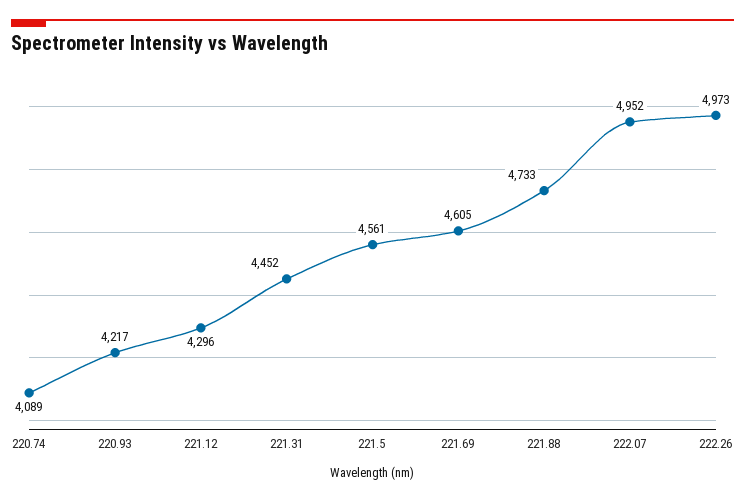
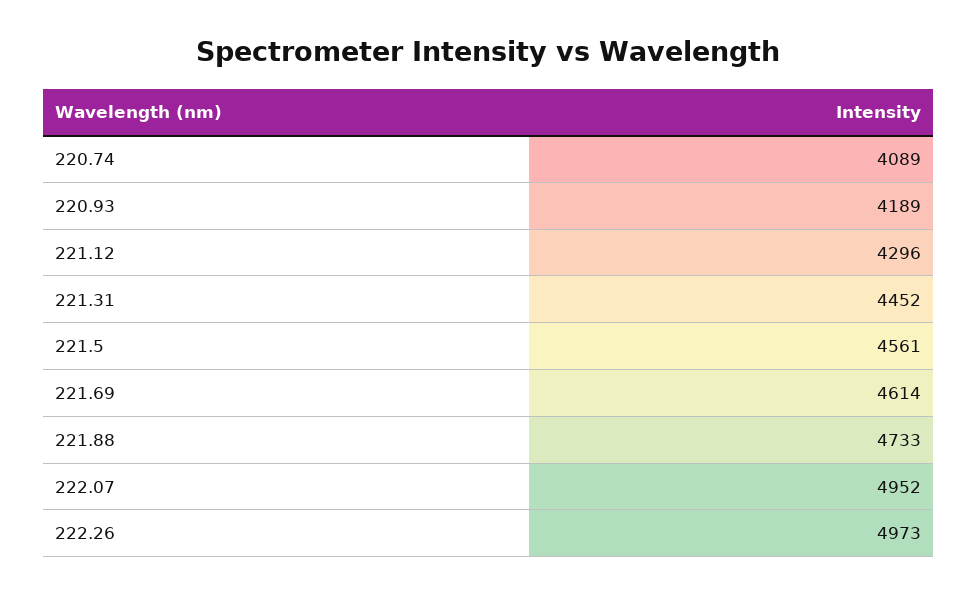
220.93: 4217 -> 4189
221.69: 4605 -> 4614

